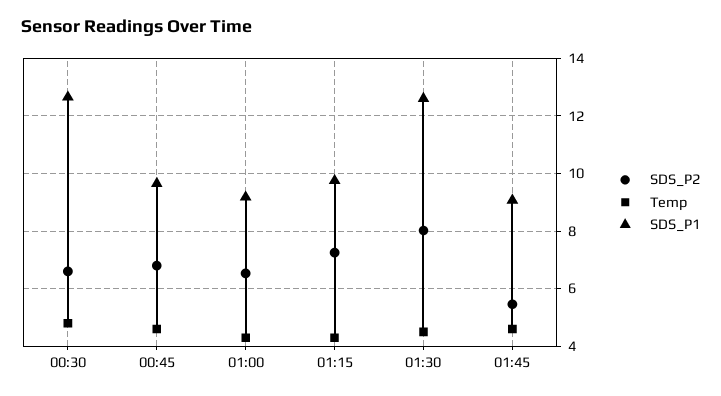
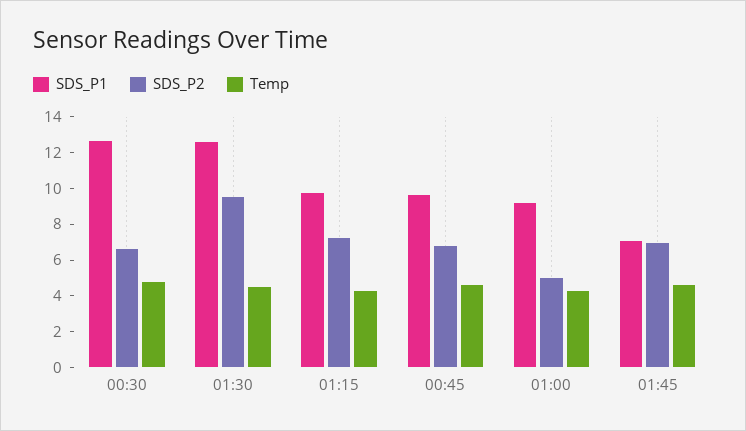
SDS_P2, 01:00: 6.5 -> 5
SDS_P2, 01:30: 8 -> 9.5
SDS_P2, 01:45: 5.5 -> 7
SDS_P1, 01:45: 9 -> 7

